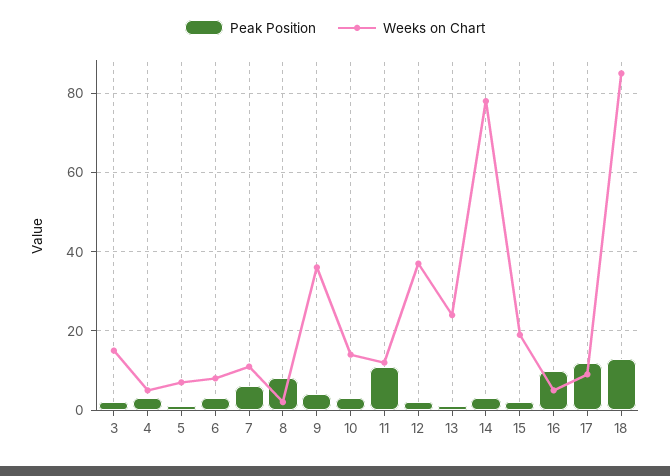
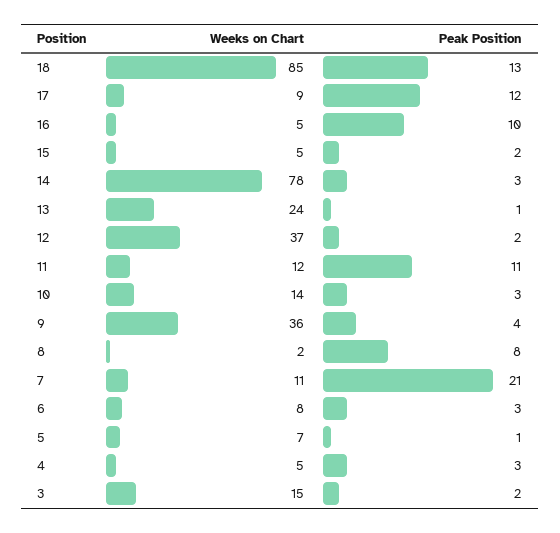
Peak Position, 7: 5 -> 21
Weeks on Chart, 15: 20 -> 5

